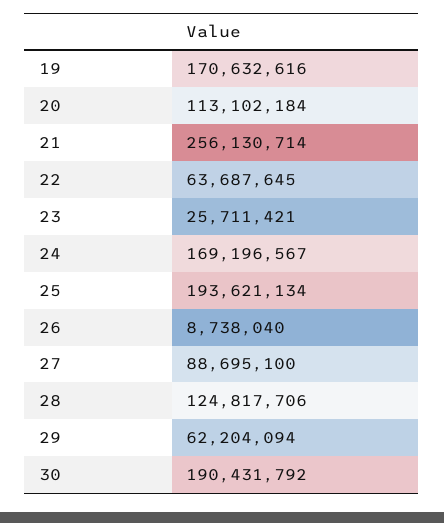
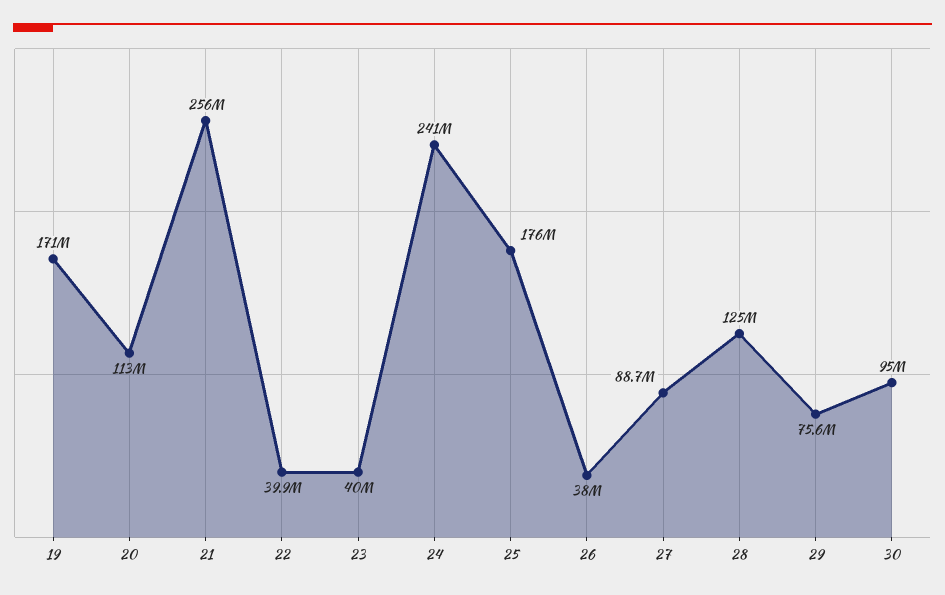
22: 63687645 -> 39900000
23: 25711421 -> 40000000
24: 169196567 -> 241000000
25: 193621134 -> 176000000
26: 8738040 -> 38000000
29: 62204094 -> 75600000
30: 190431792 -> 95000000

